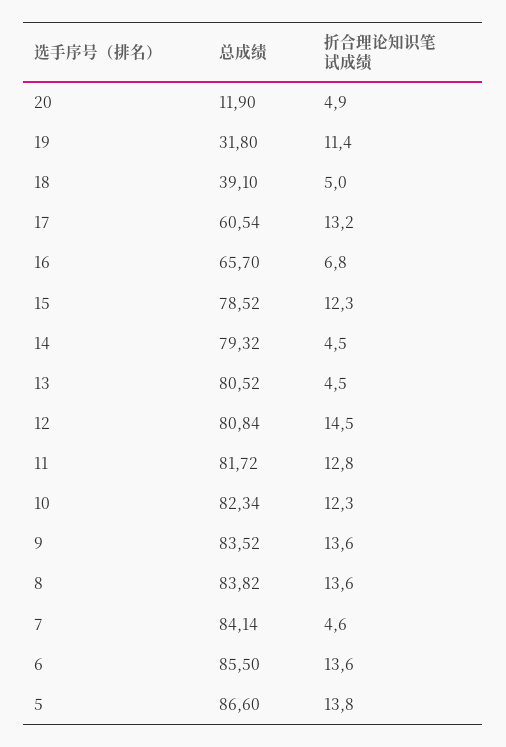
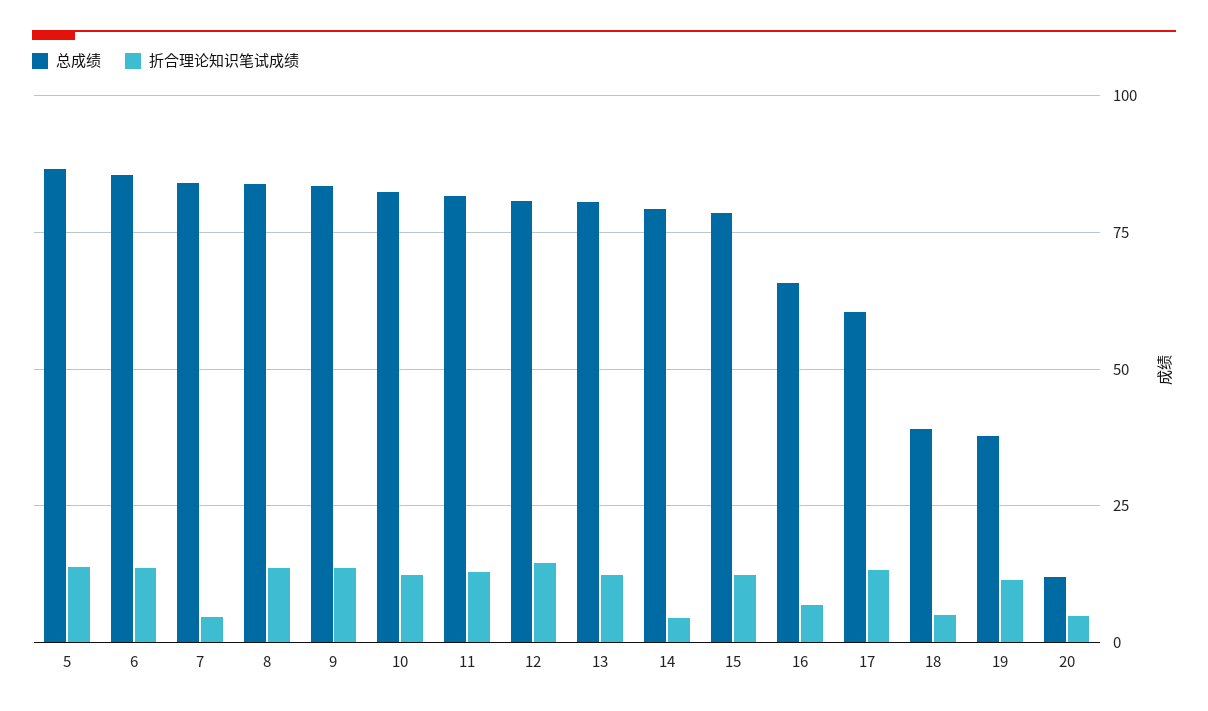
总成绩, 19: 31.8 -> 37.5
折合理论知识笔试成绩, 13: 4.5 -> 12.5

